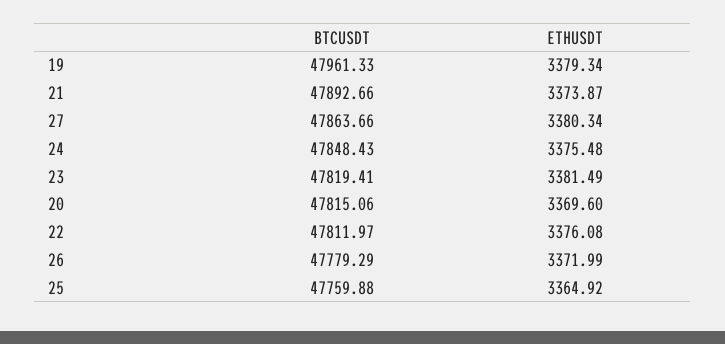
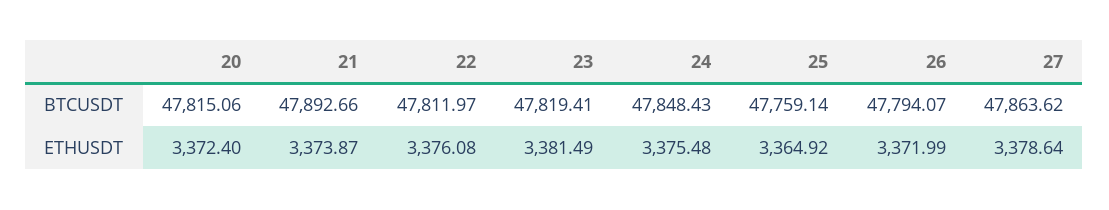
BTCUSDT, 19: 47961.33 -> none
ETHUSDT, 19: 3379.34 -> none
BTCUSDT, 27: 47863.66 -> 47863.62
ETHUSDT, 27: 3380.34 -> 3378.64
ETHUSDT, 20: 3369.6 -> 3372.4
BTCUSDT, 26: 47779.29 -> 47794.07
BTCUSDT, 25: 47759.88 -> 47759.14

